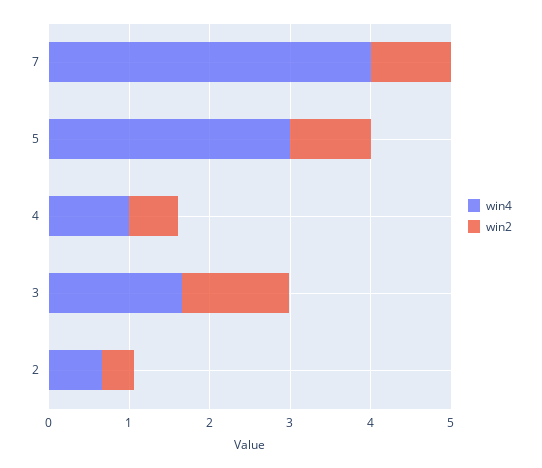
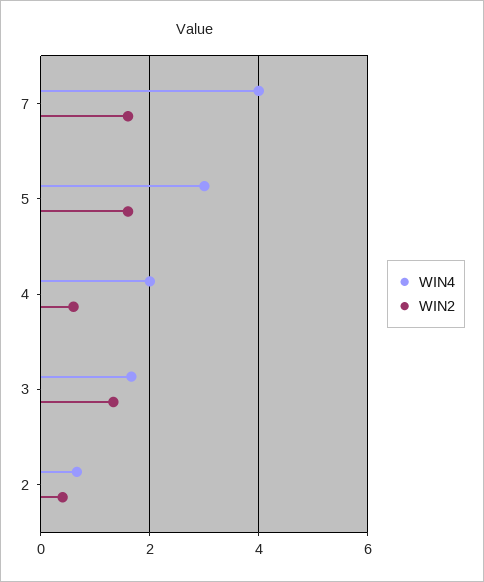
win2, 7: 1 -> 1.6
win2, 5: 1 -> 1.6
win4, 4: 1 -> 2

